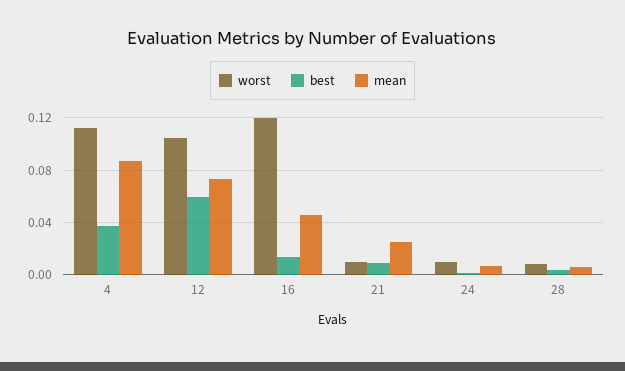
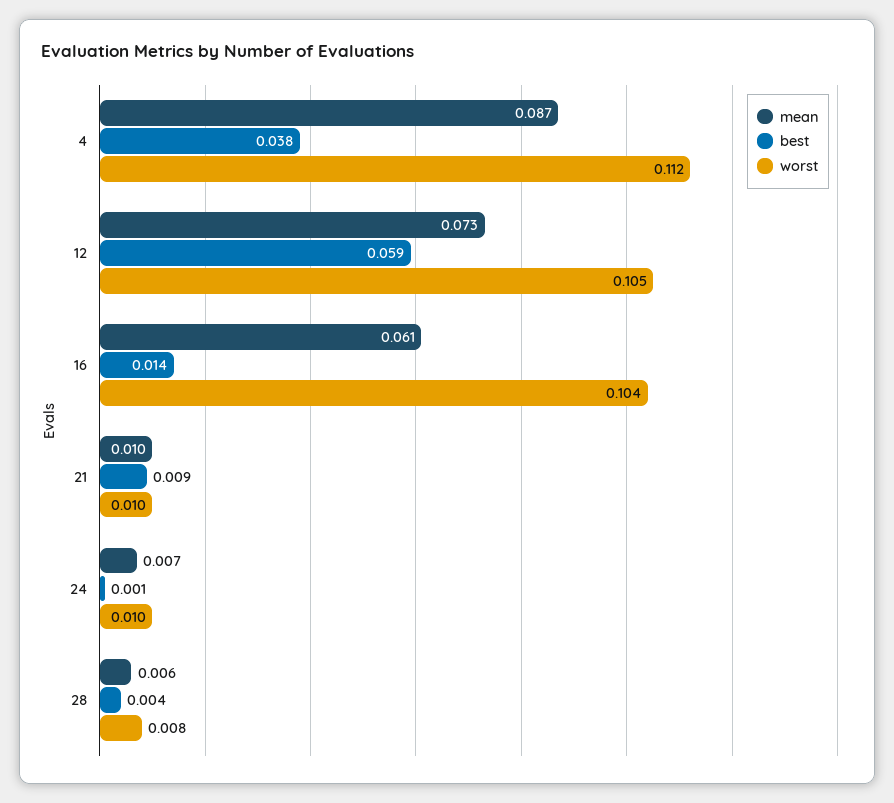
worst, 16: 0.12 -> 0.104
mean, 16: 0.045 -> 0.061
mean, 21: 0.025 -> 0.01

